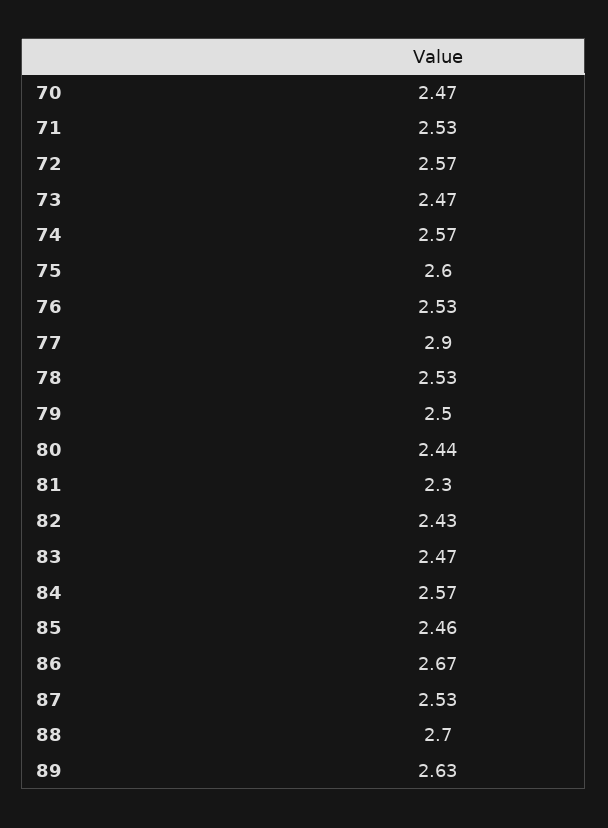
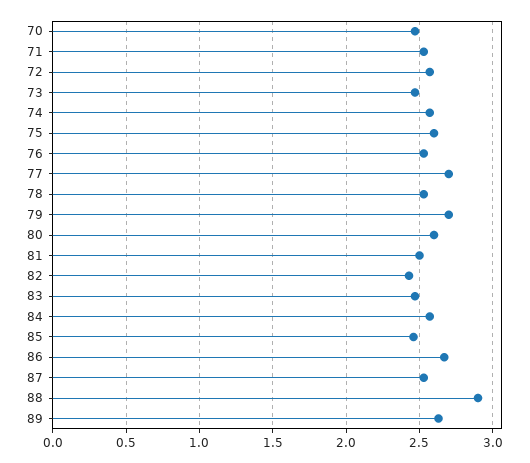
77: 2.9 -> 2.7
79: 2.5 -> 2.7
80: 2.44 -> 2.6
81: 2.3 -> 2.5
88: 2.7 -> 2.9

